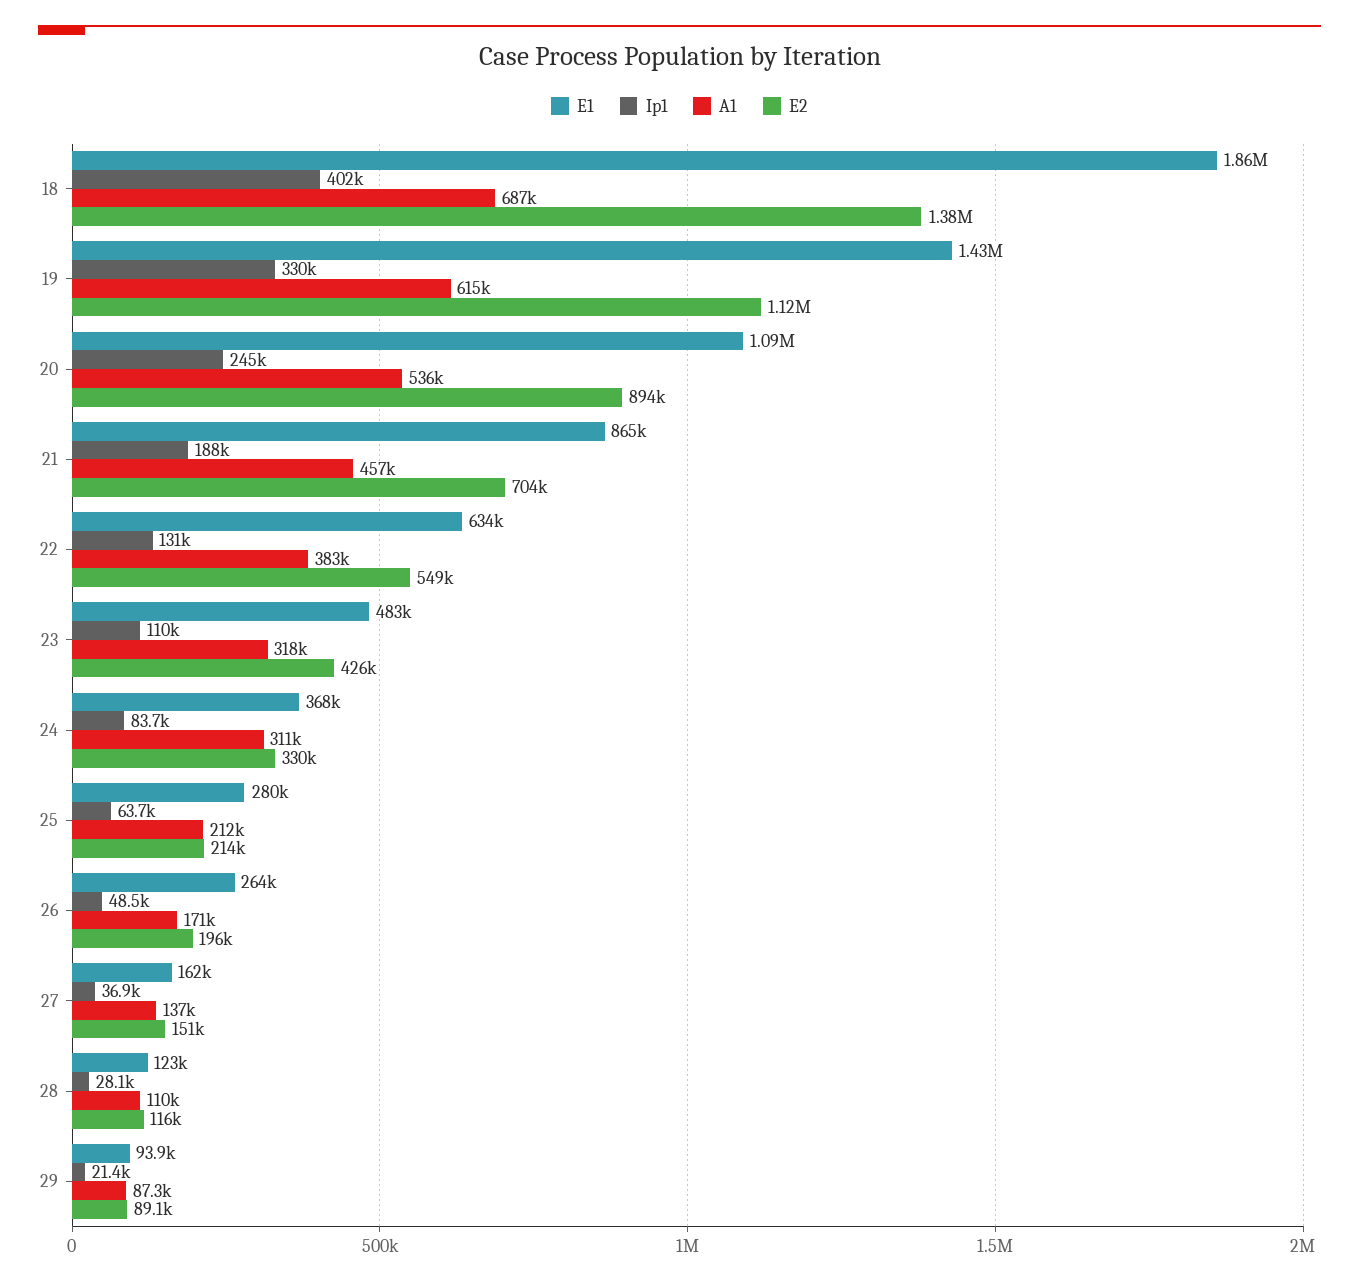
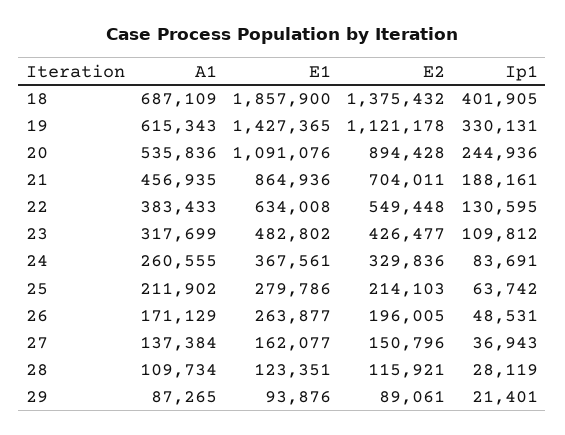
A1, 24: 311000 -> 260555

